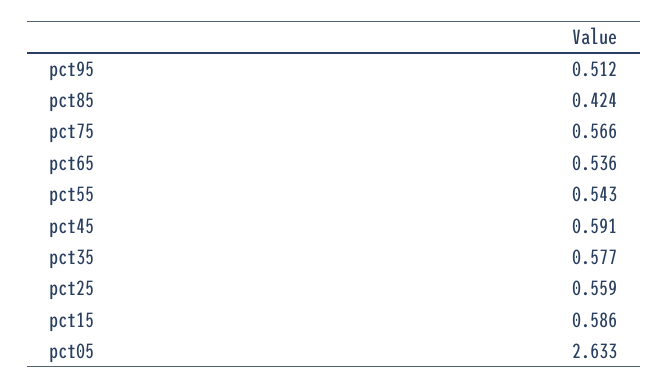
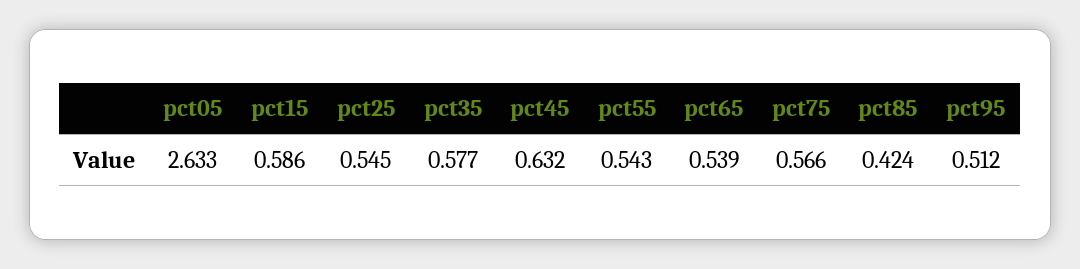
pct65: 0.536 -> 0.539
pct45: 0.591 -> 0.632
pct25: 0.559 -> 0.545

